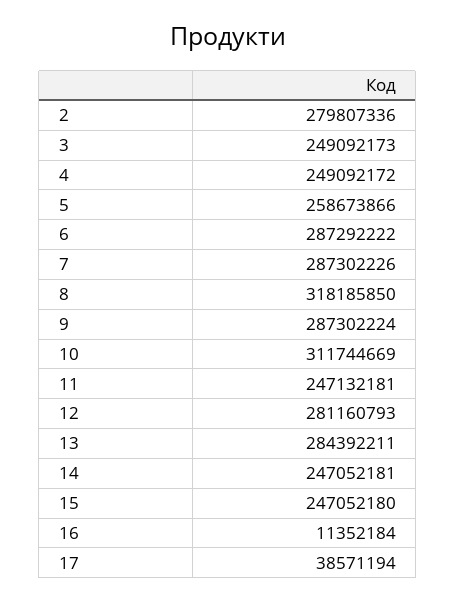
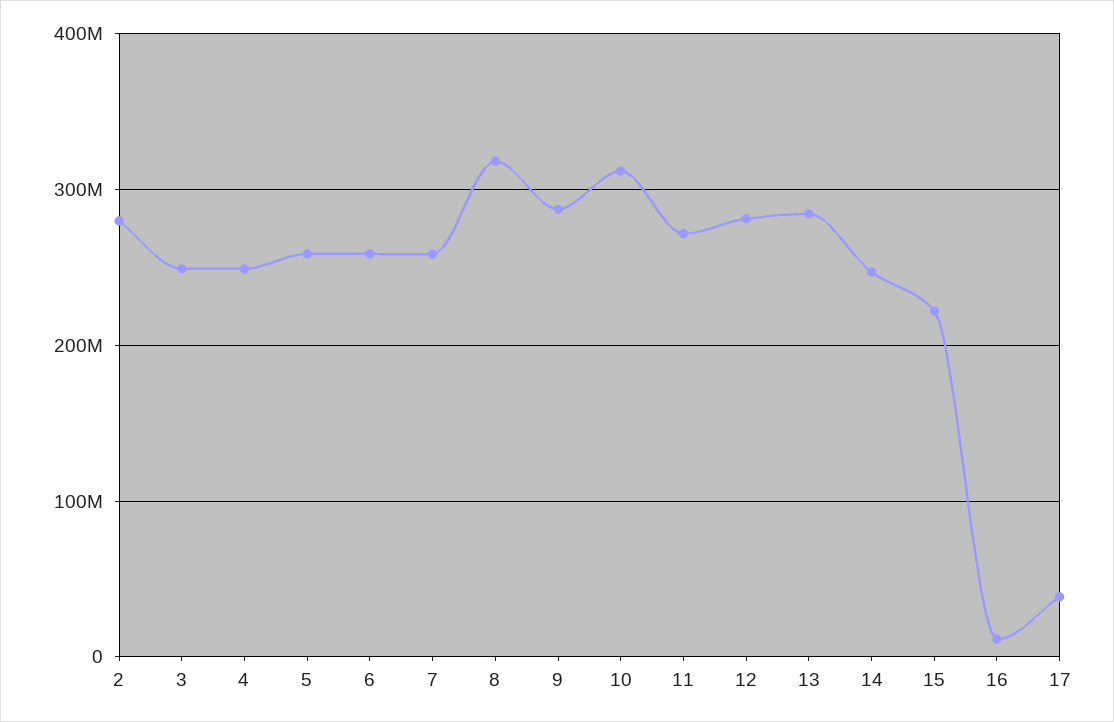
6: 287292222 -> 260000000
7: 287302226 -> 260000000
11: 247132181 -> 270000000
15: 247052180 -> 220000000

